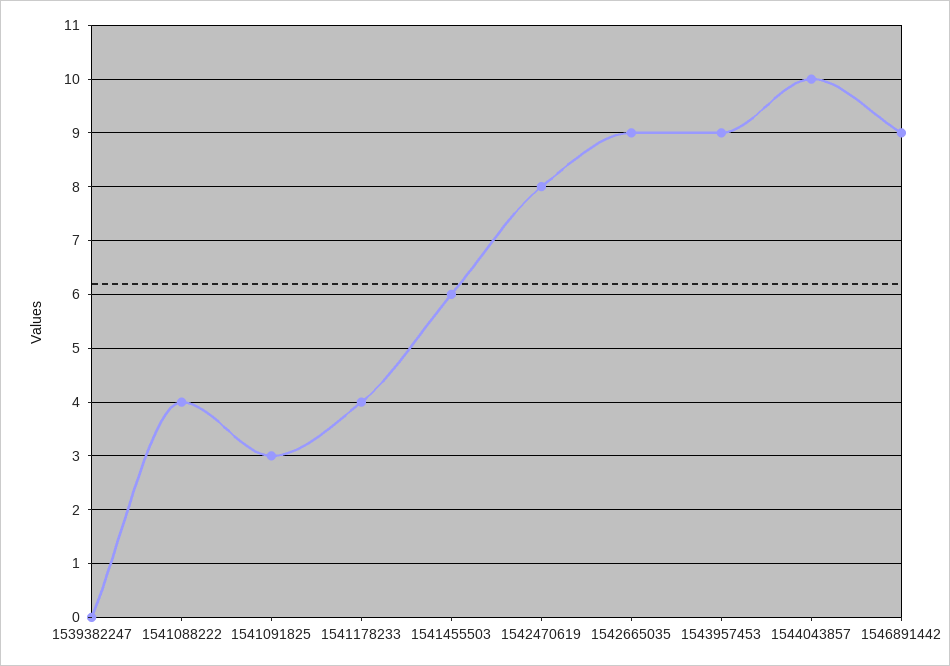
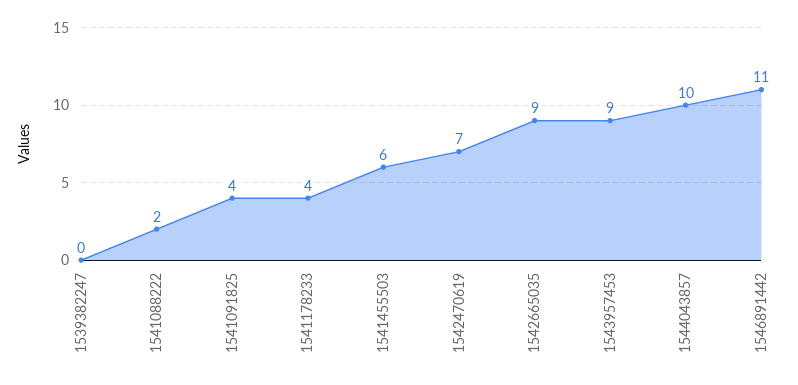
1541088222: 4 -> 2
1541091825: 3 -> 4
1542470619: 8 -> 7
1546891442: 9 -> 11

